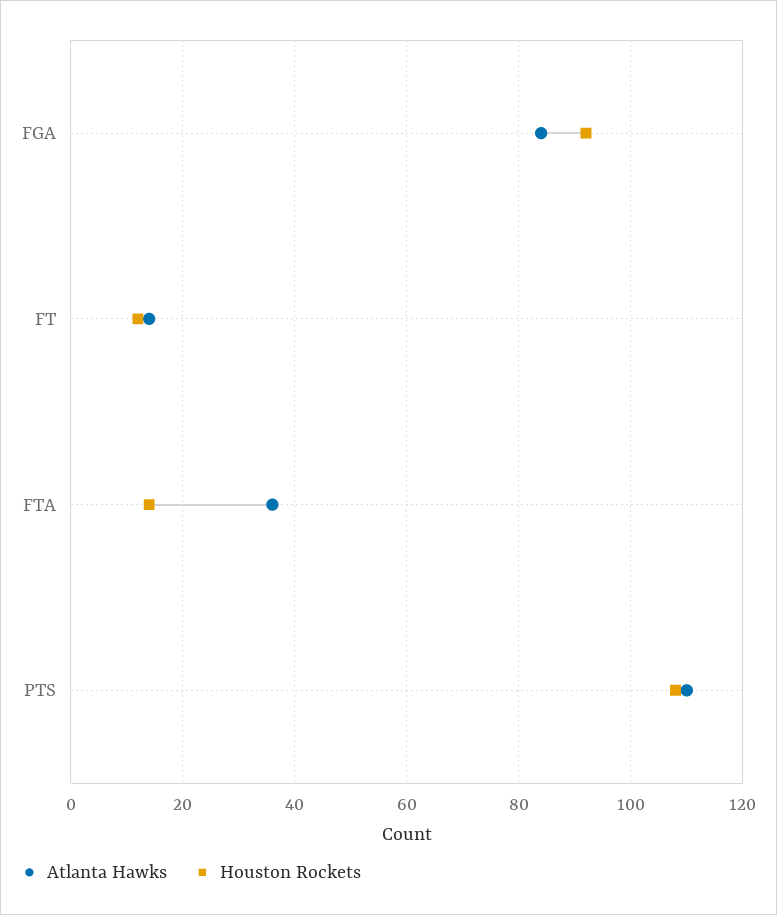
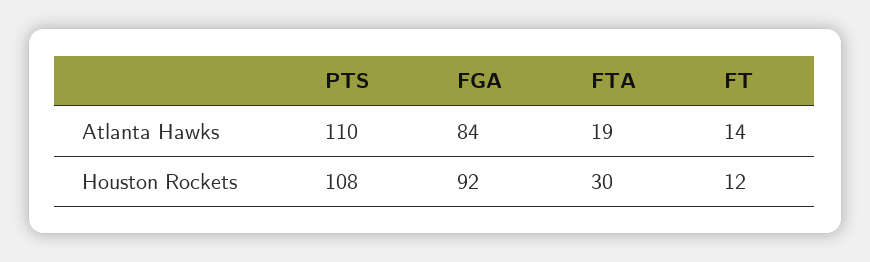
Atlanta Hawks, FTA: 35 -> 19
Houston Rockets, FTA: 15 -> 30

